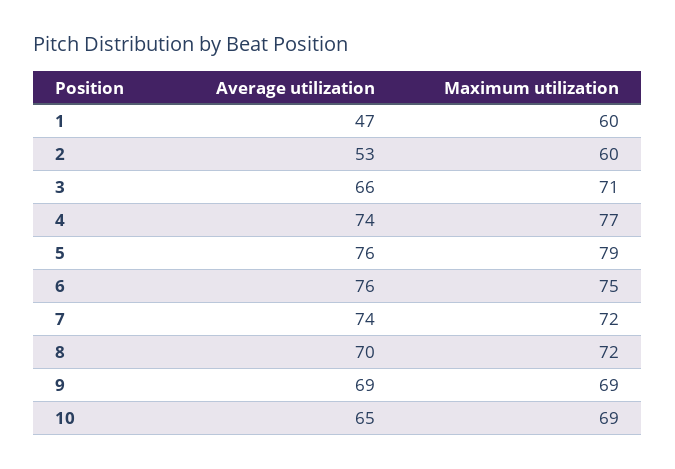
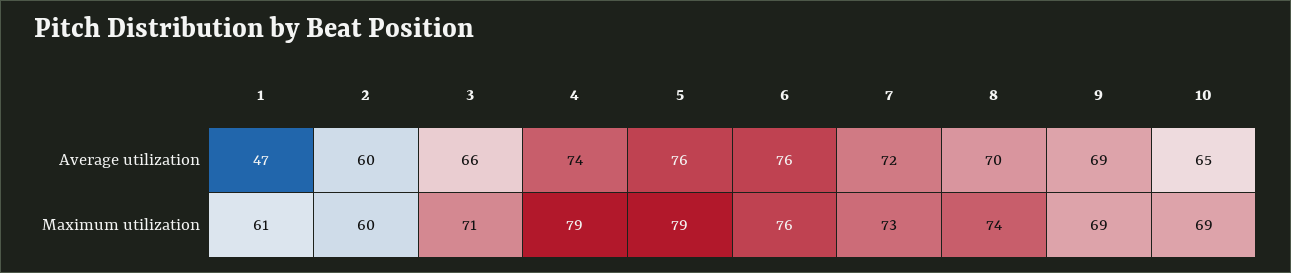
Maximum utilization, 1: 60 -> 61
Average utilization, 2: 53 -> 60
Maximum utilization, 4: 77 -> 79
Maximum utilization, 6: 75 -> 76
Average utilization, 7: 74 -> 72
Maximum utilization, 7: 72 -> 73
Maximum utilization, 8: 72 -> 74

